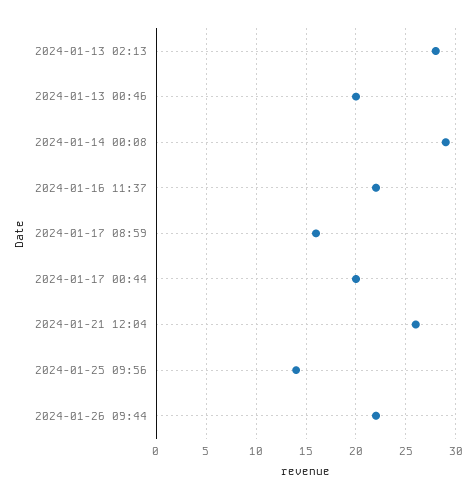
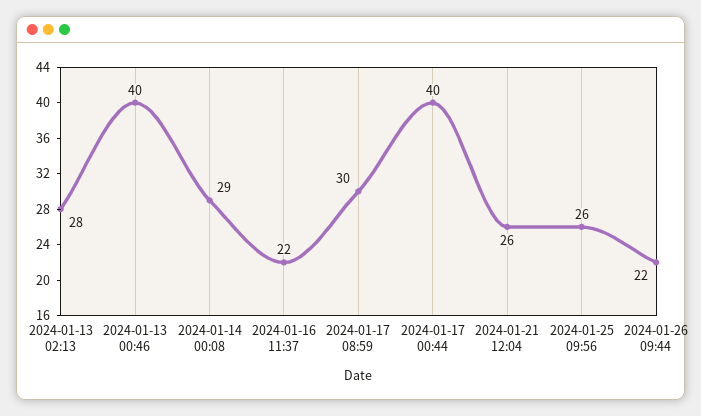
2024-01-13 00:46: 20 -> 40
2024-01-17 08:59: 16 -> 30
2024-01-17 00:44: 20 -> 40
2024-01-25 09:56: 14 -> 26

